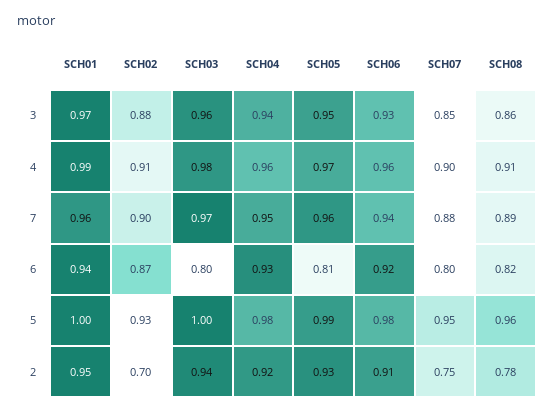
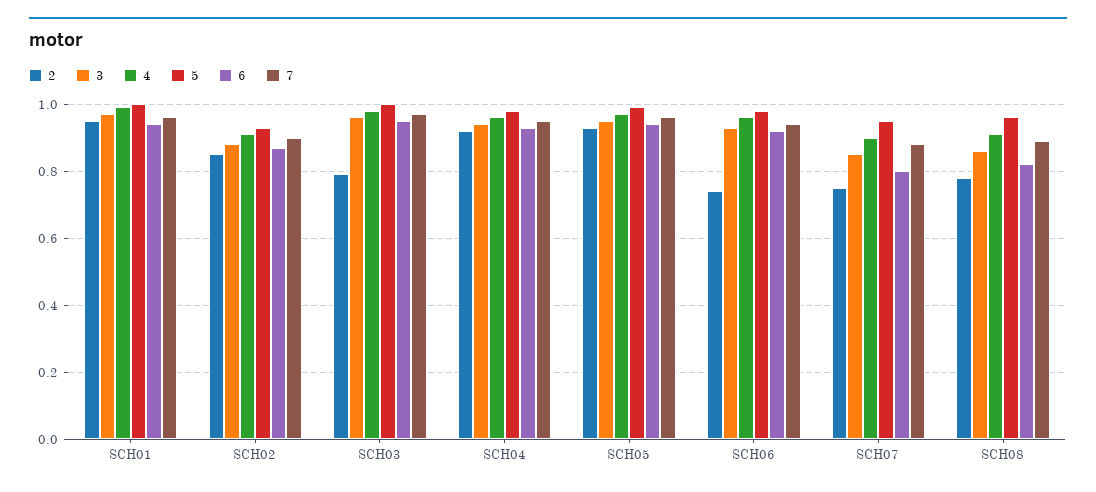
6, SCH03: 0.8 -> 0.95
6, SCH05: 0.81 -> 0.95
2, SCH02: 0.7 -> 0.85
2, SCH03: 0.94 -> 0.8
2, SCH06: 0.91 -> 0.75

